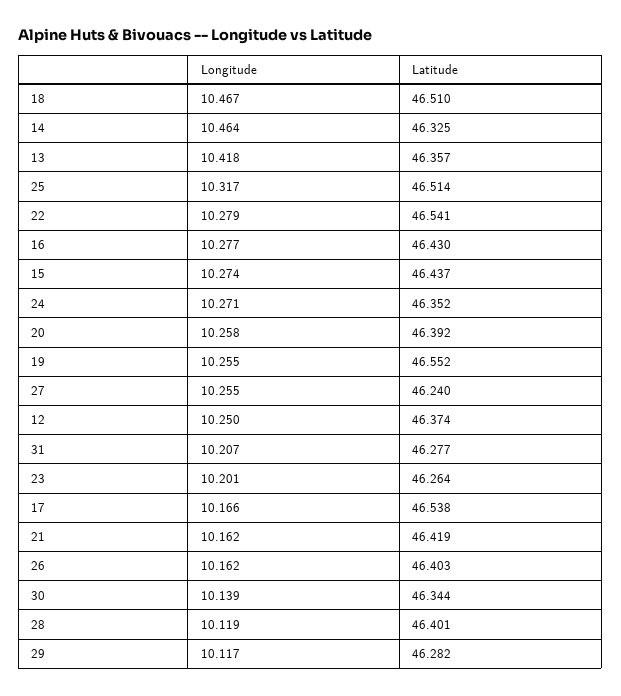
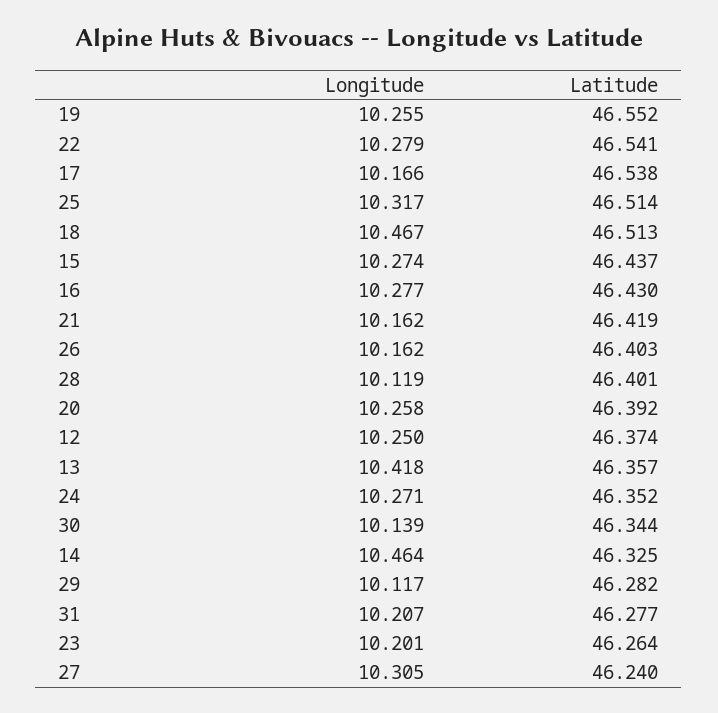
Latitude, 18: 46.51 -> 46.513
Longitude, 27: 10.255 -> 10.305

